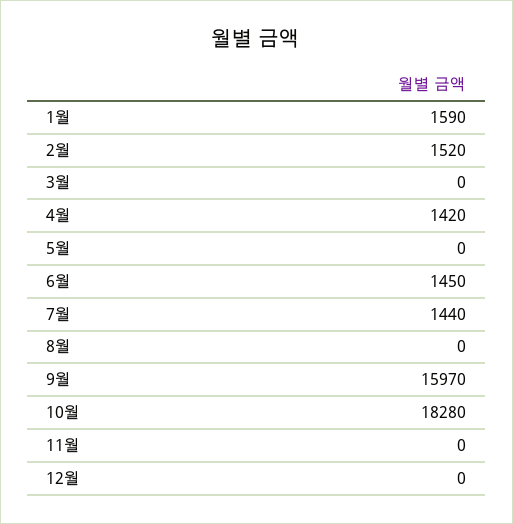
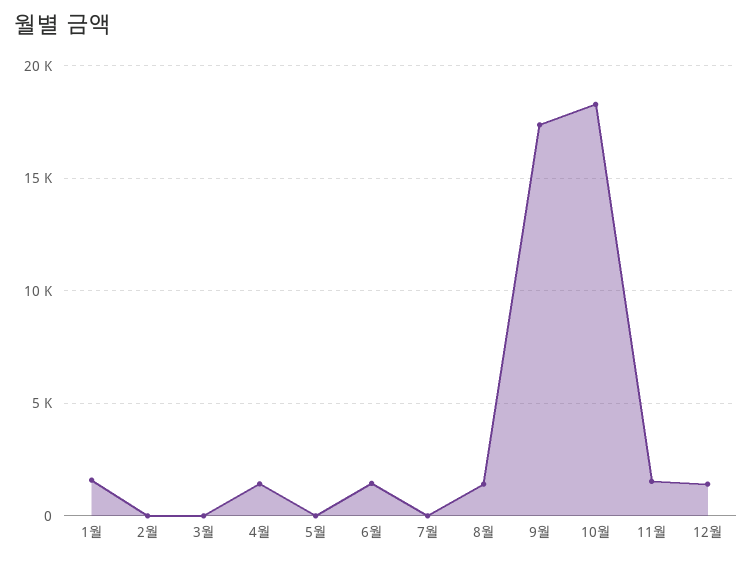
2월: 1520 -> 0
7월: 1440 -> 0
8월: 0 -> 1500
9월: 15970 -> 17500
11월: 0 -> 1500
12월: 0 -> 1500

